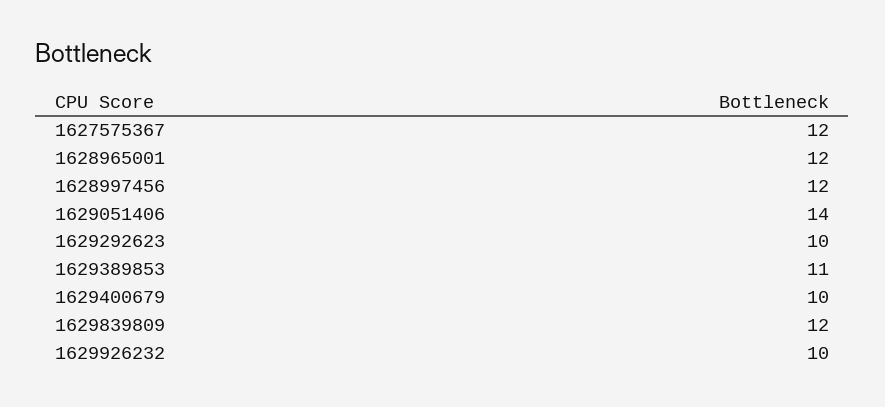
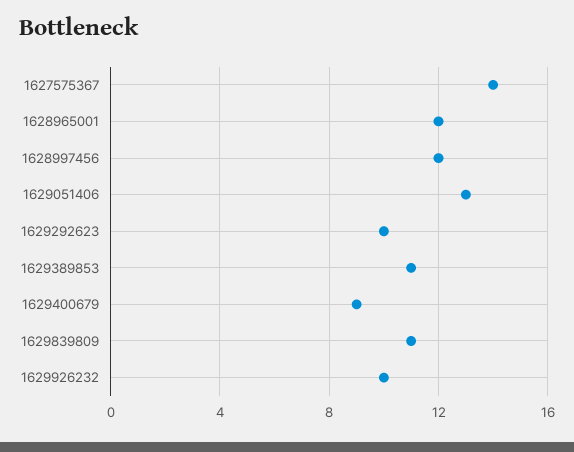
1627575367: 12 -> 14
1629051406: 14 -> 13
1629400679: 10 -> 9
1629839809: 12 -> 11

